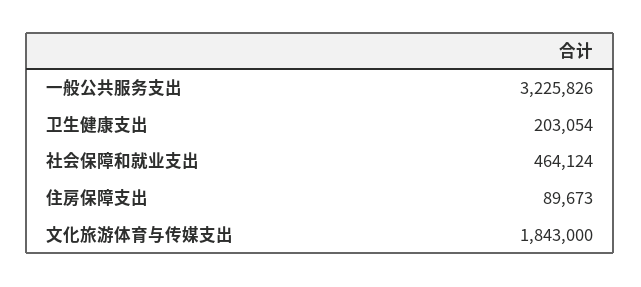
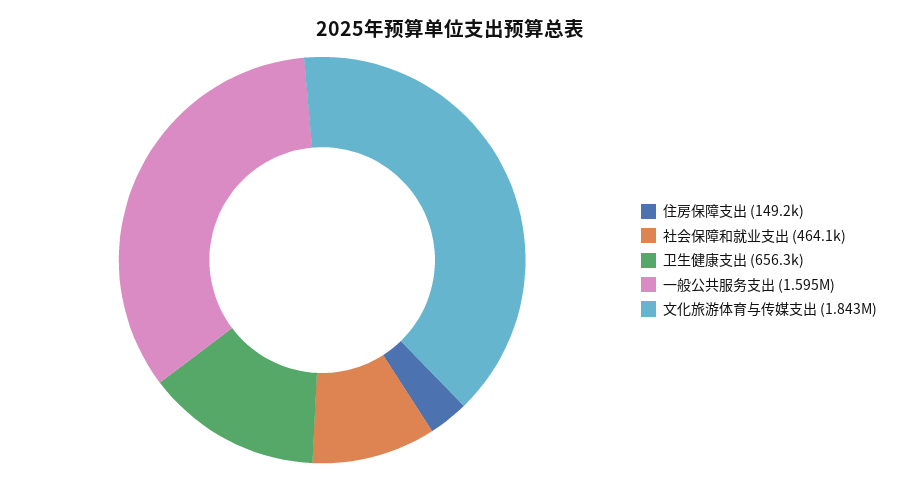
一般公共服务支出: 3225826 -> 1595000
卫生健康支出: 203054 -> 656300
住房保障支出: 89673 -> 149200

